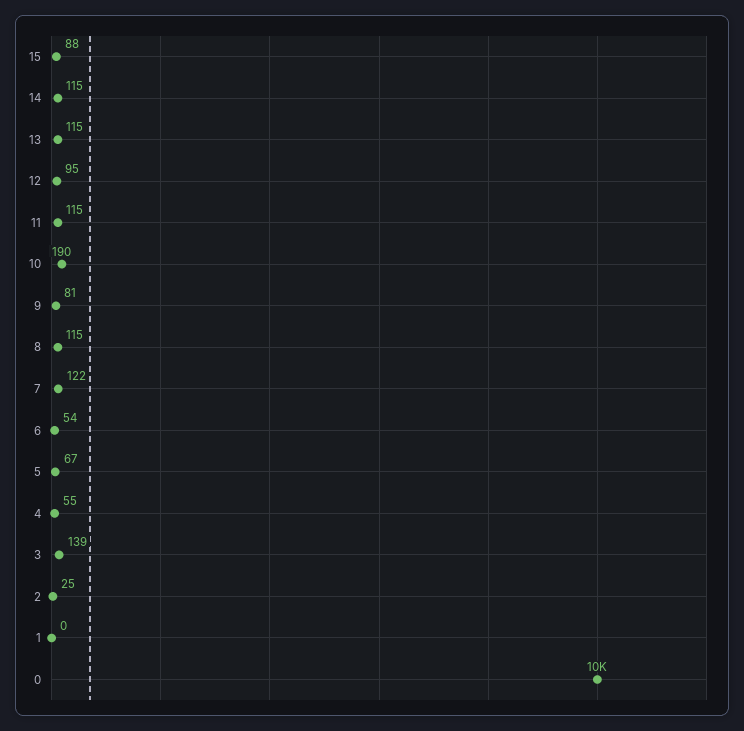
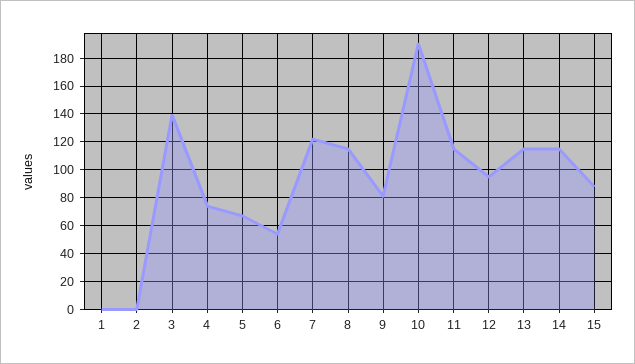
4: 55 -> 75
2: 25 -> 0
0: 10000 -> none

